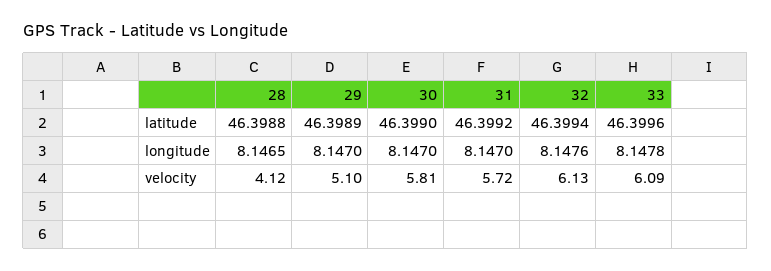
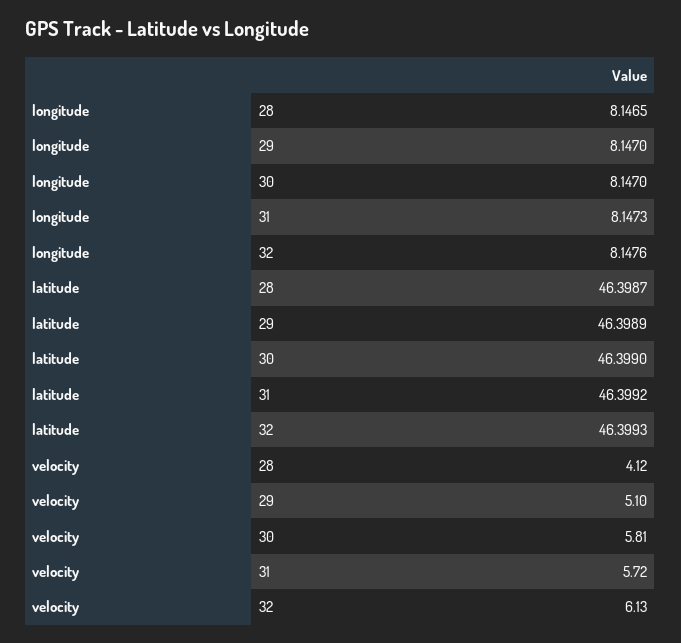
28, latitude: 46.3988 -> 46.3987
32, latitude: 46.3994 -> 46.3993
33, latitude: 46.3996 -> none
31, longitude: 8.147 -> 8.1473
33, longitude: 8.1478 -> none
33, velocity: 6.09 -> none

